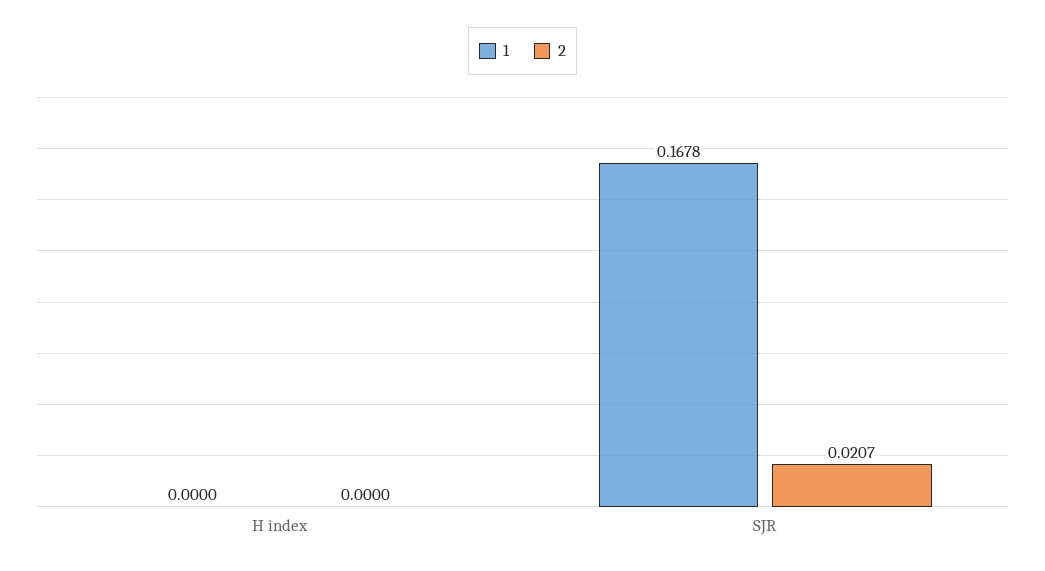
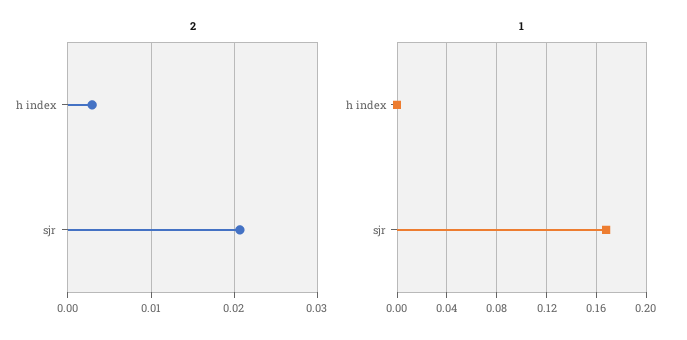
2, H index: 0 -> 0.003

